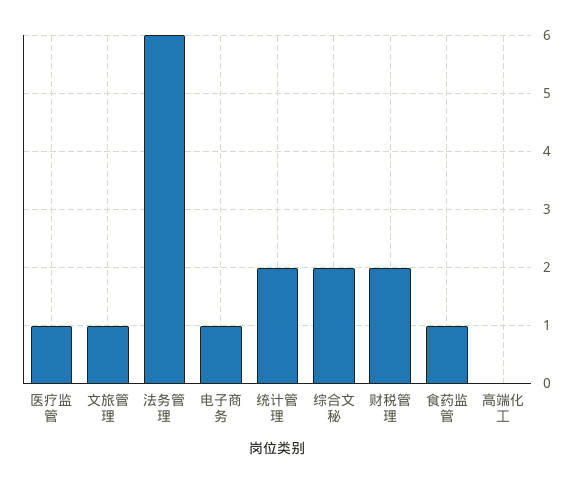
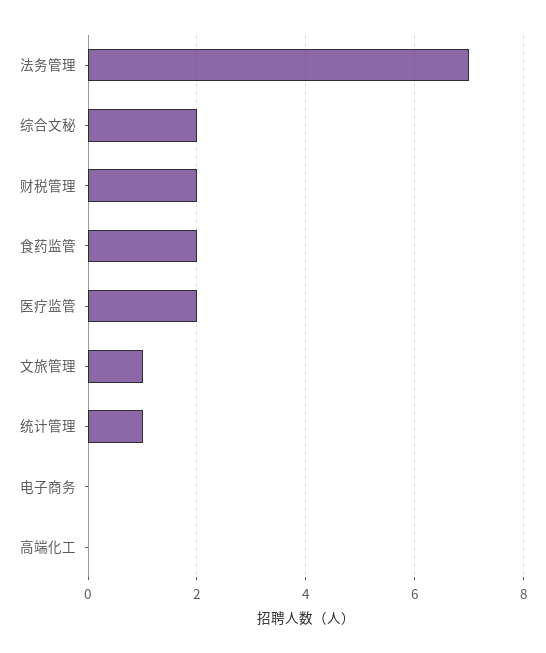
医疗监管: 1 -> 2
法务管理: 6 -> 7
电子商务: 1 -> 0
统计管理: 2 -> 1
食药监管: 1 -> 2

